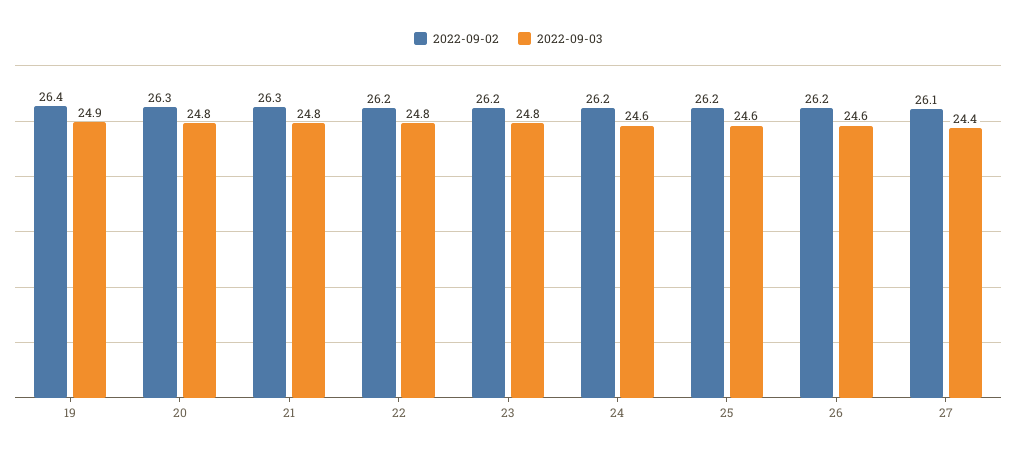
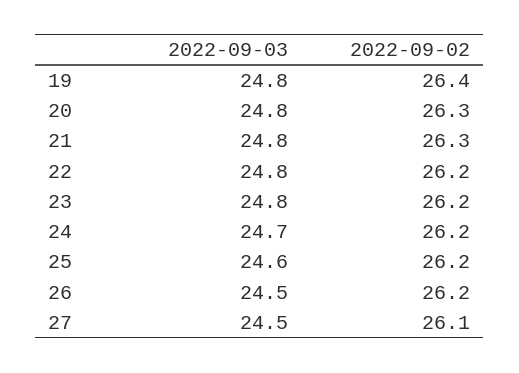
2022-09-03, 19: 24.9 -> 24.8
2022-09-03, 24: 24.6 -> 24.7
2022-09-03, 26: 24.6 -> 24.5
2022-09-03, 27: 24.4 -> 24.5

